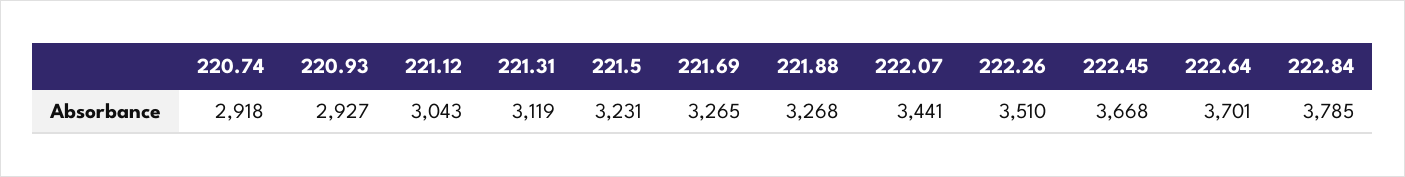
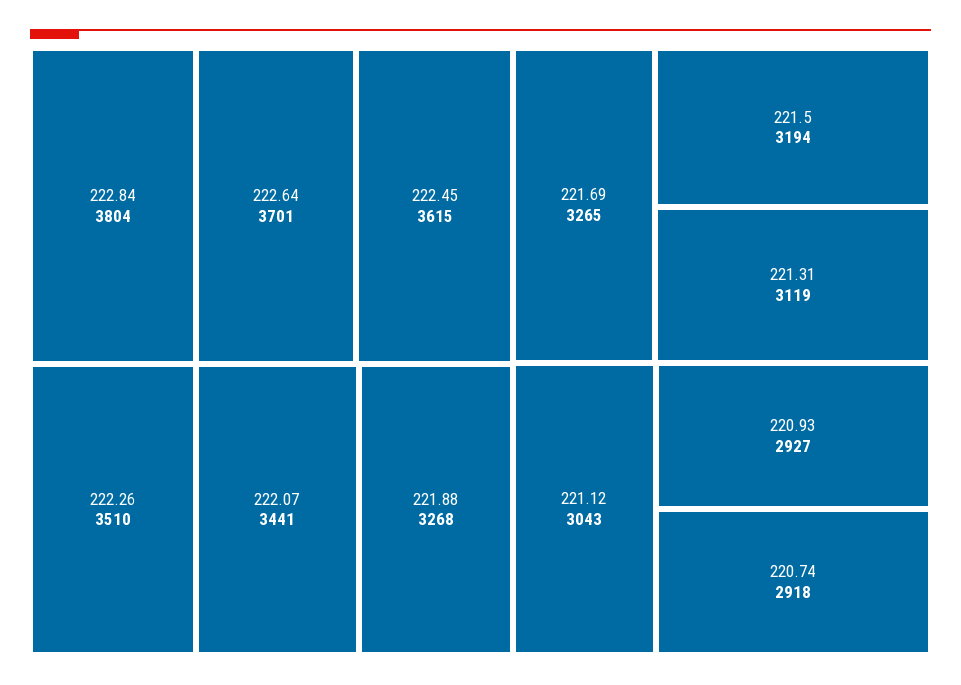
221.5: 3231 -> 3194
222.45: 3668 -> 3615
222.84: 3785 -> 3804

